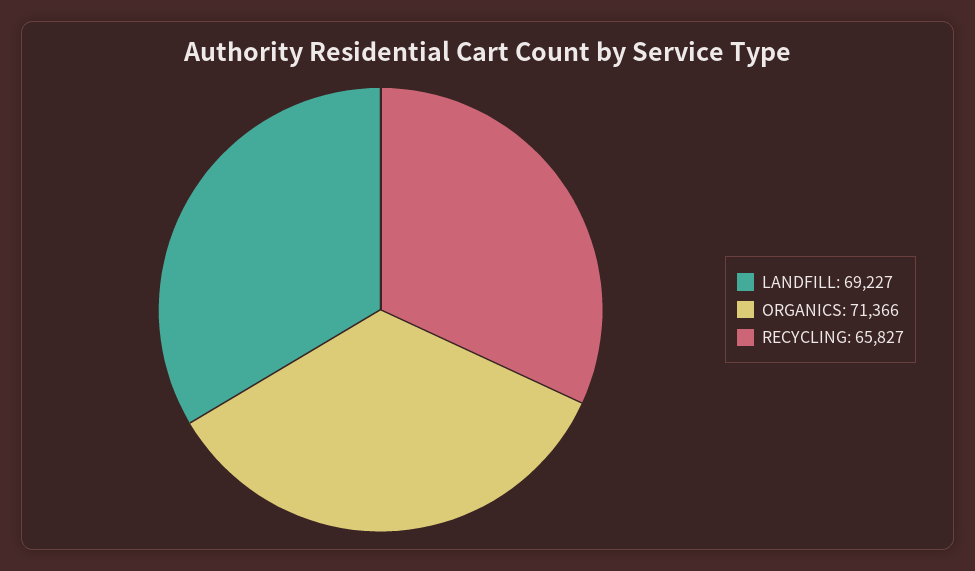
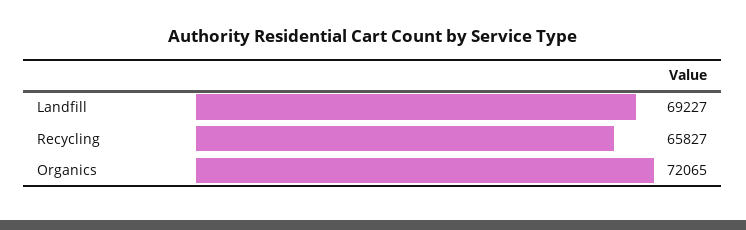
ORGANICS: 71366 -> 72065

